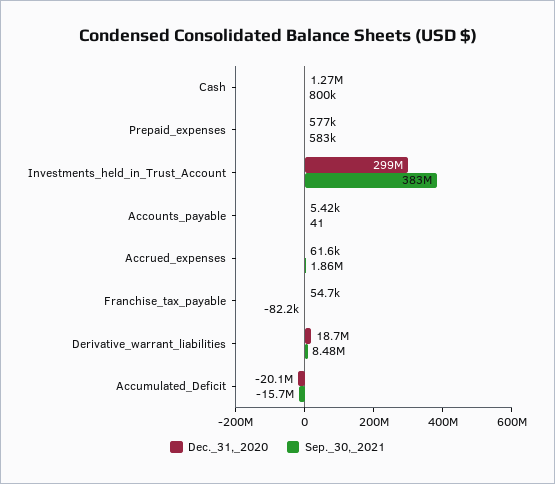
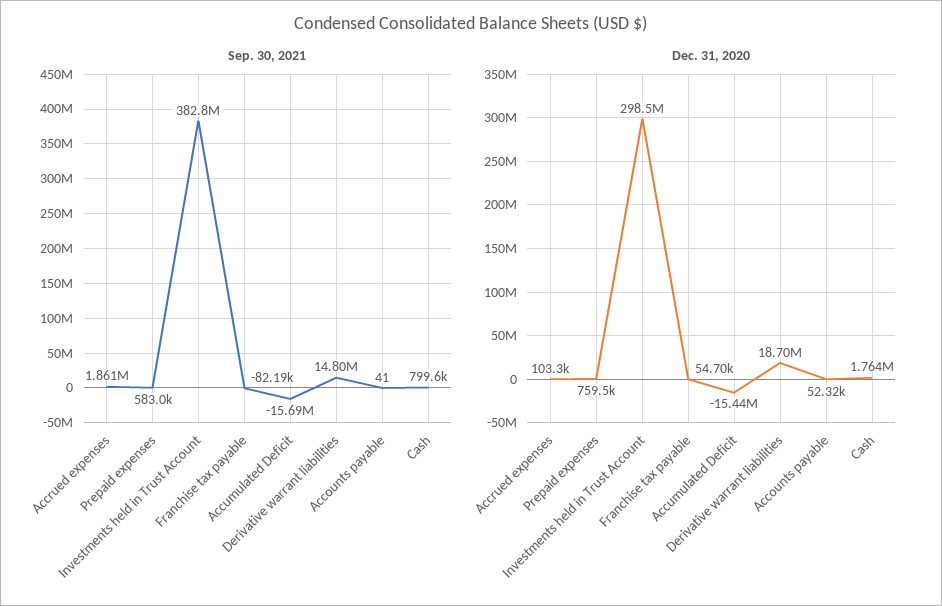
Dec._31,_2020, Cash: 1270000 -> 1764000
Dec._31,_2020, Prepaid_expenses: 577000 -> 759500
Dec._31,_2020, Accounts_payable: 5420 -> 52320
Dec._31,_2020, Accrued_expenses: 61600 -> 103300
Sep._30,_2021, Derivative_warrant_liabilities: 8480000 -> 14800000
Dec._31,_2020, Accumulated_Deficit: -20100000 -> -15440000

